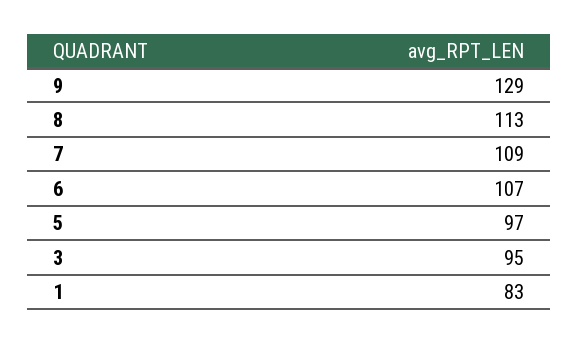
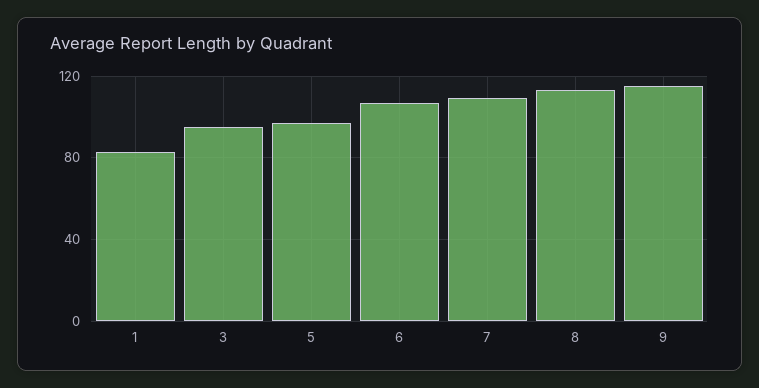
9: 129 -> 115

